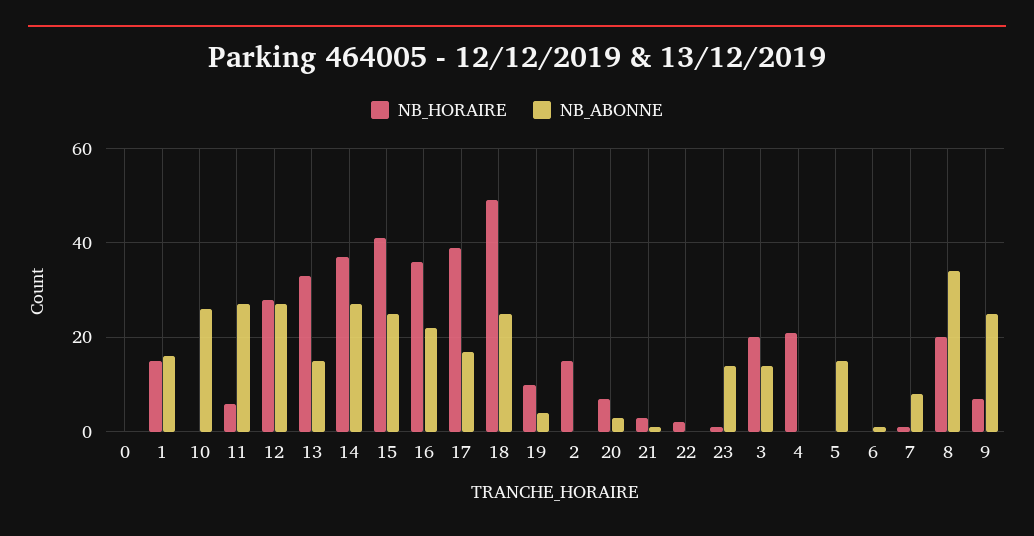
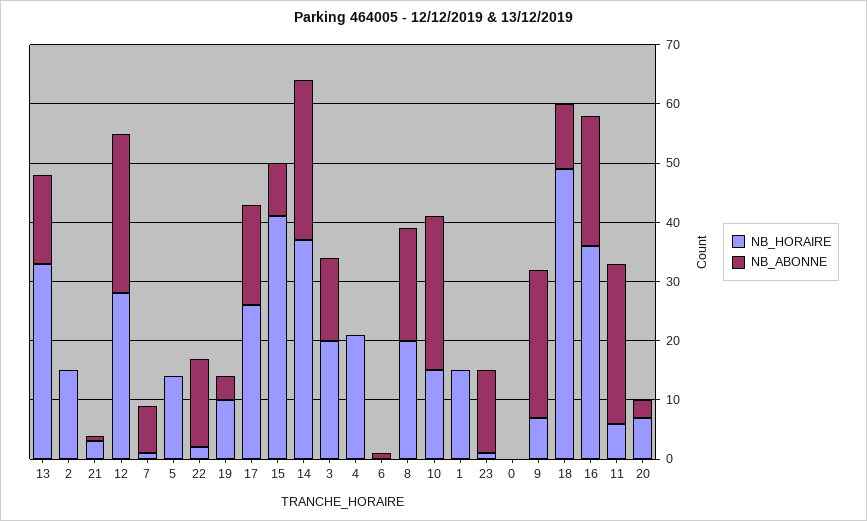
NB_ABONNE, 1: 15 -> 0
NB_HORAIRE, 10: 0 -> 15
NB_ABONNE, 15: 25 -> 10
NB_HORAIRE, 17: 40 -> 25
NB_ABONNE, 18: 25 -> 10
NB_ABONNE, 22: 0 -> 15
NB_HORAIRE, 5: 0 -> 15
NB_ABONNE, 5: 15 -> 0
NB_ABONNE, 8: 35 -> 20

